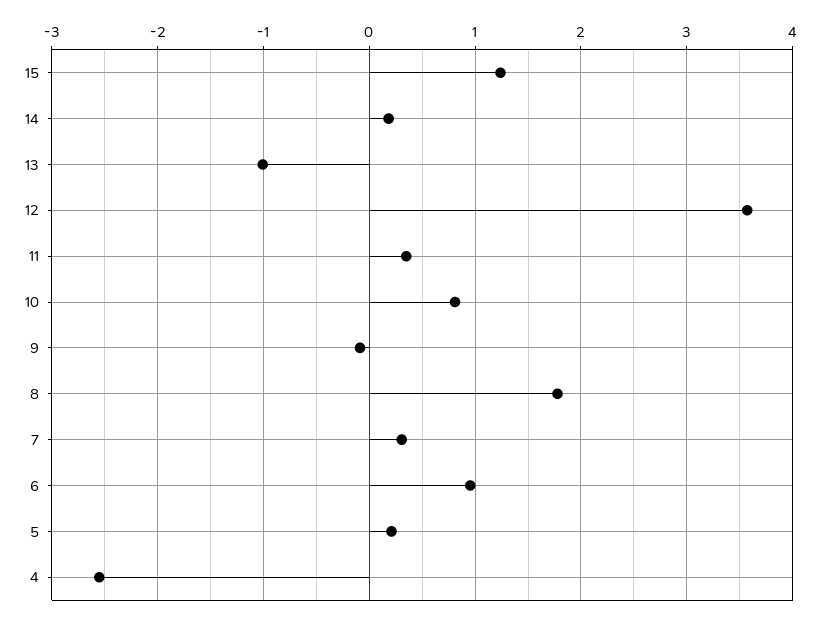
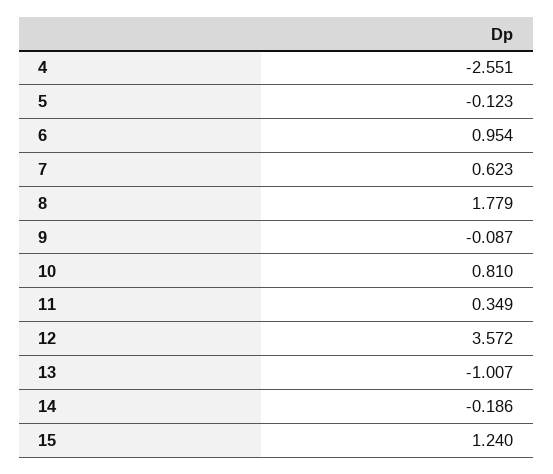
14: 0.2 -> -0.186
7: 0.3 -> 0.623
5: 0.2 -> -0.123

